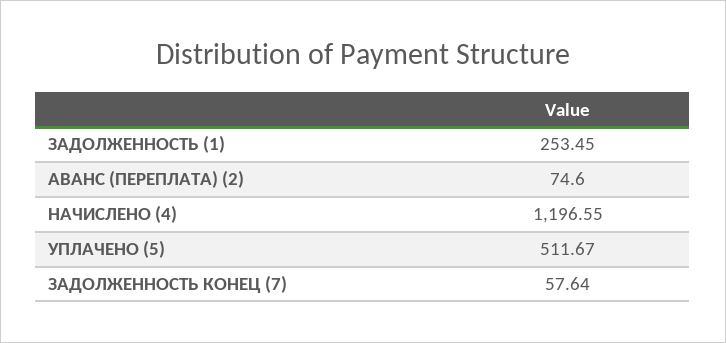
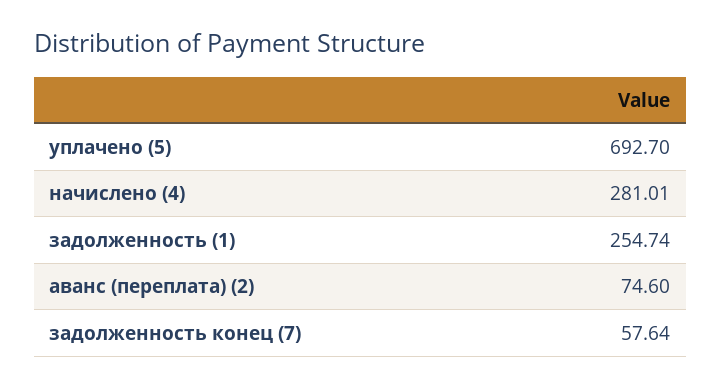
ЗАДОЛЖЕННОСТЬ (1): 253.45 -> 254.74
НАЧИСЛЕНО (4): 1196.55 -> 281.01
УПЛАЧЕНО (5): 511.67 -> 692.7

